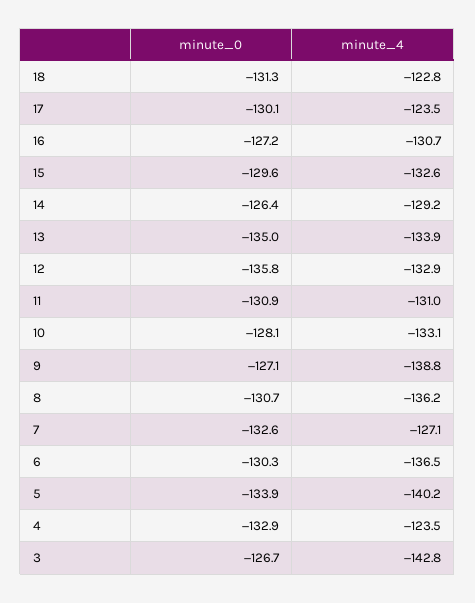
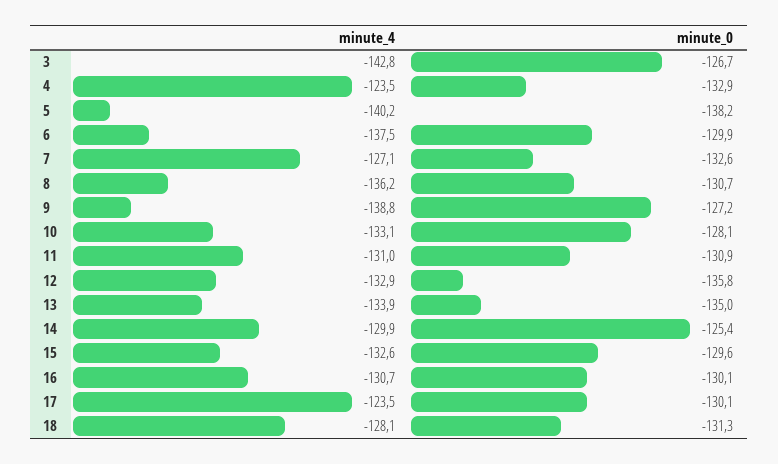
minute_4, 18: -122.8 -> -128.1
minute_0, 16: -127.2 -> -130.1
minute_0, 14: -126.4 -> -125.4
minute_4, 14: -129.2 -> -129.9
minute_0, 9: -127.1 -> -127.2
minute_0, 6: -130.3 -> -129.9
minute_4, 6: -136.5 -> -137.5
minute_0, 5: -133.9 -> -138.2

